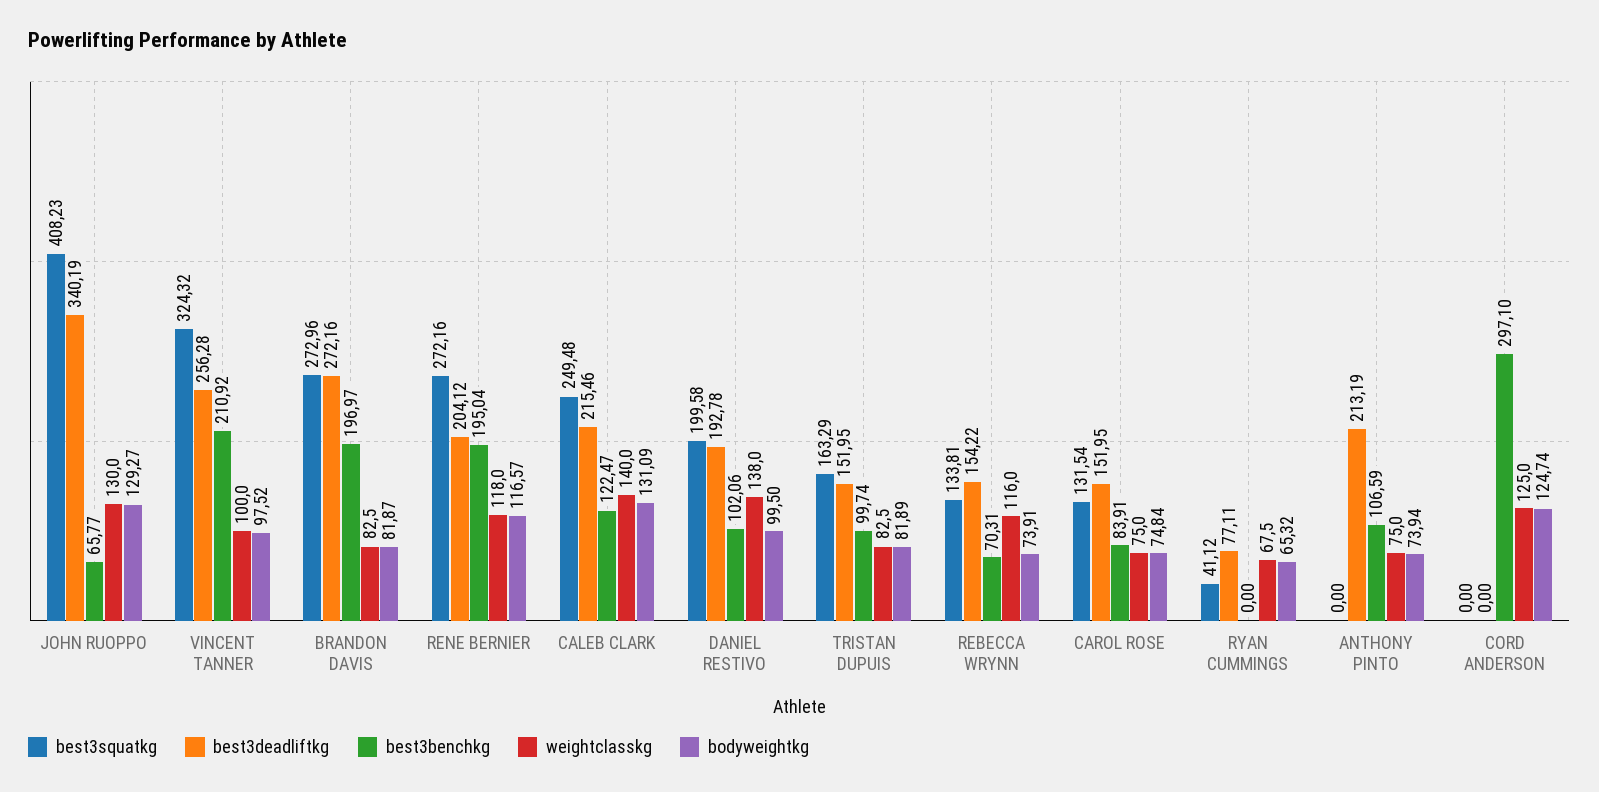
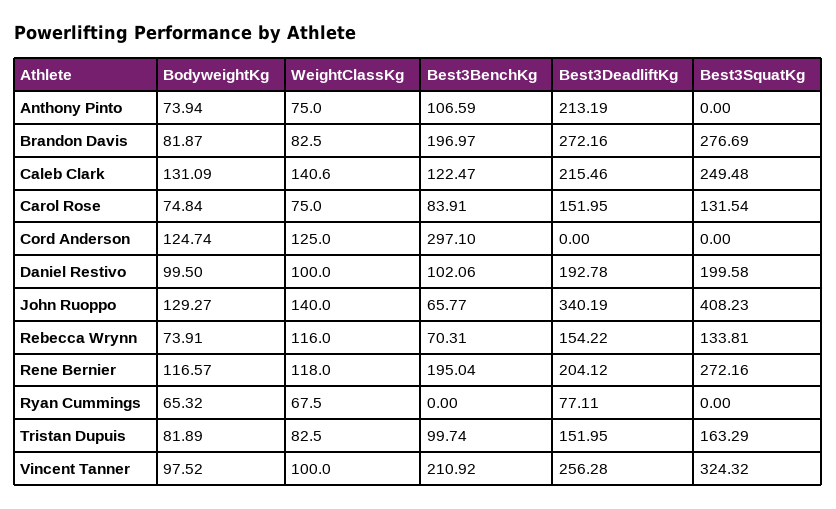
weightclasskg, JOHN RUOPPO: 130 -> 140
best3squatkg, BRANDON DAVIS: 272.96 -> 276.69
weightclasskg, CALEB CLARK: 140 -> 140.6
weightclasskg, DANIEL RESTIVO: 138 -> 100
best3squatkg, RYAN CUMMINGS: 41.12 -> 0

